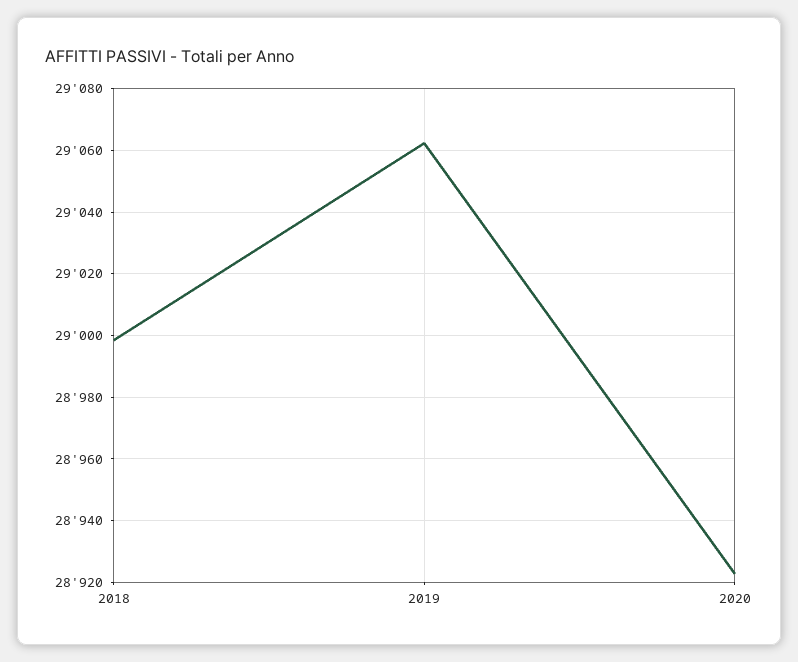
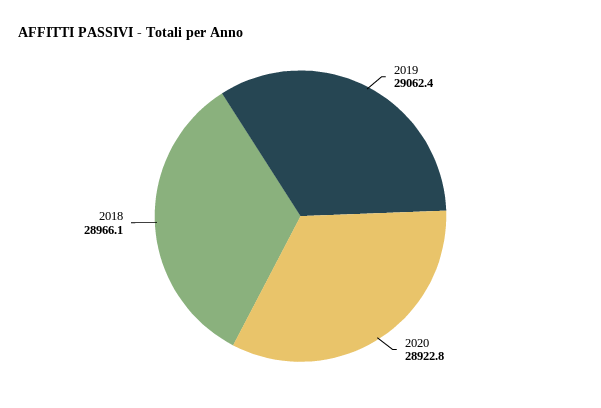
2018: 28998 -> 28966.1

